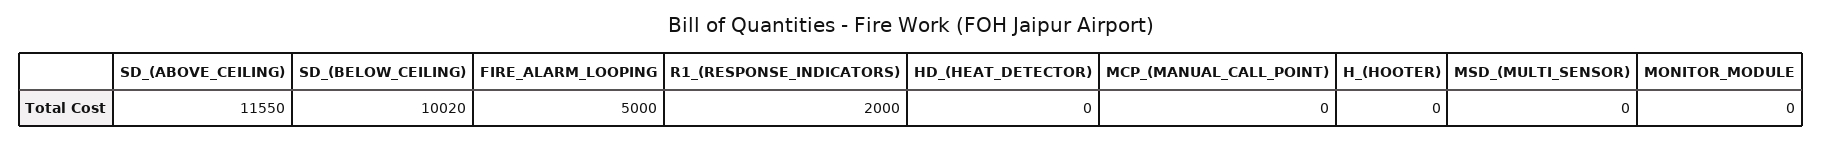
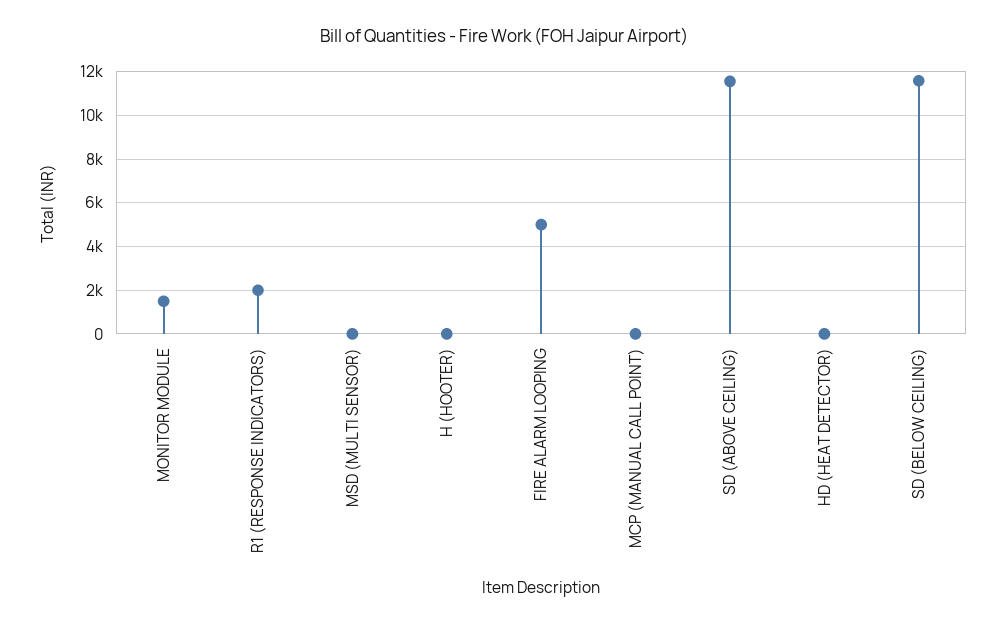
SD_(BELOW_CEILING): 10020 -> 11500
MONITOR_MODULE: 0 -> 1500

